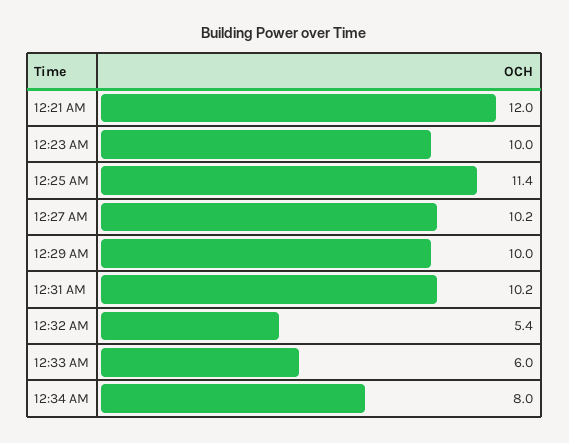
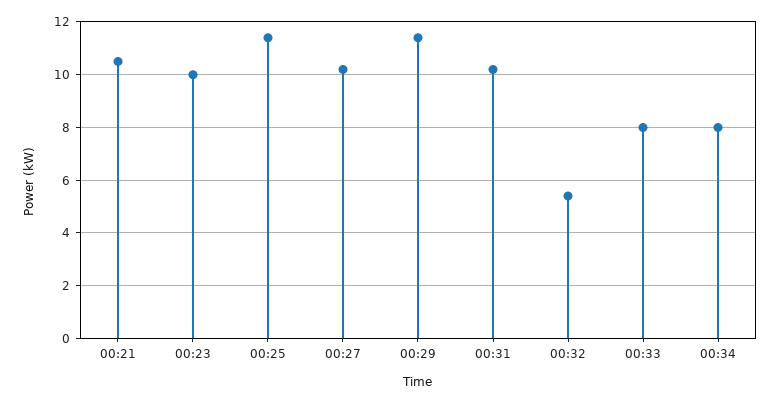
12:21 AM: 12 -> 10.5
12:29 AM: 10 -> 11.5
12:33 AM: 6 -> 8

